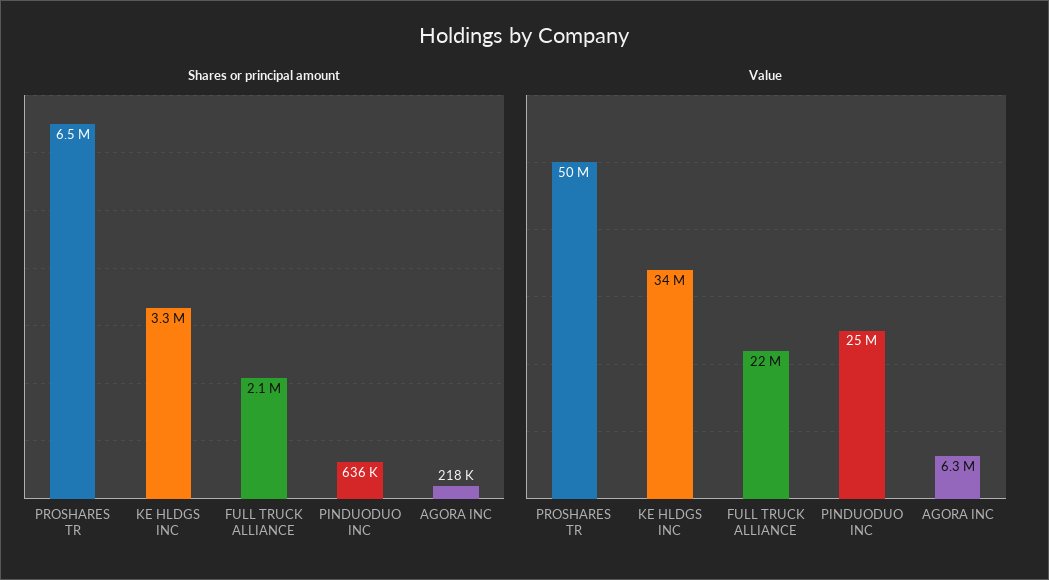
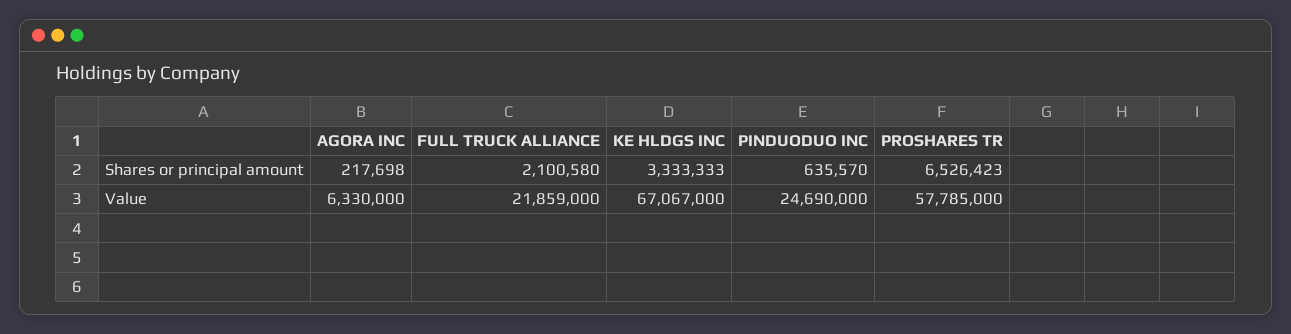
Value, PROSHARES TR: 50000000 -> 57785000
Value, KE HLDGS INC: 34000000 -> 67067000

